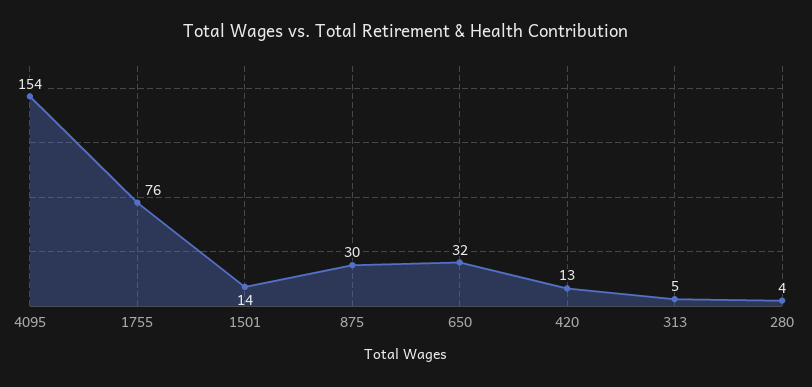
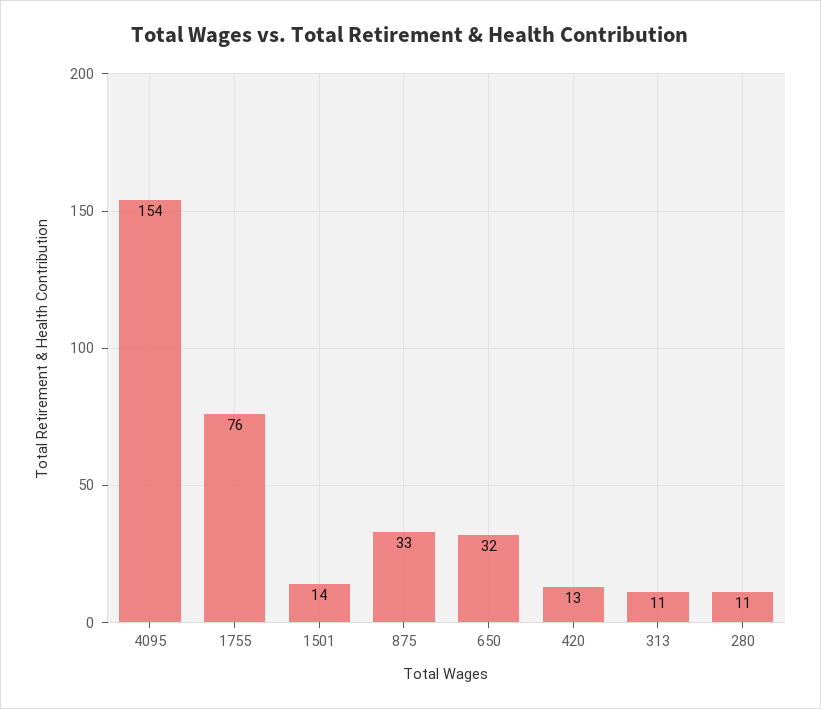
875: 30 -> 33
313: 5 -> 11
280: 4 -> 11

